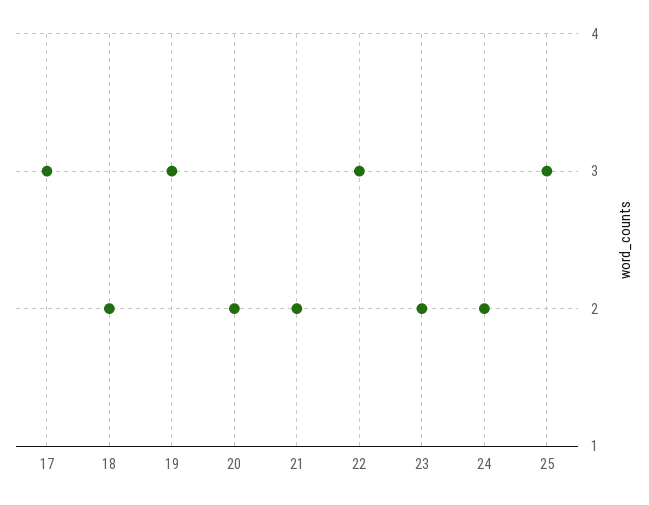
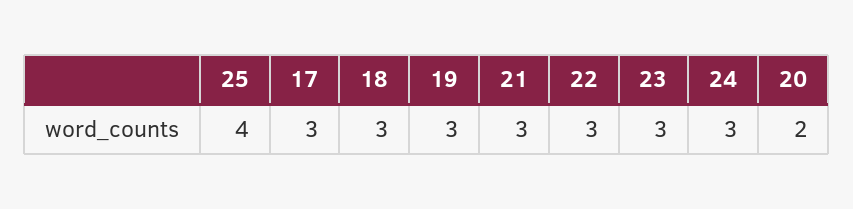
18: 2 -> 3
21: 2 -> 3
23: 2 -> 3
24: 2 -> 3
25: 3 -> 4

